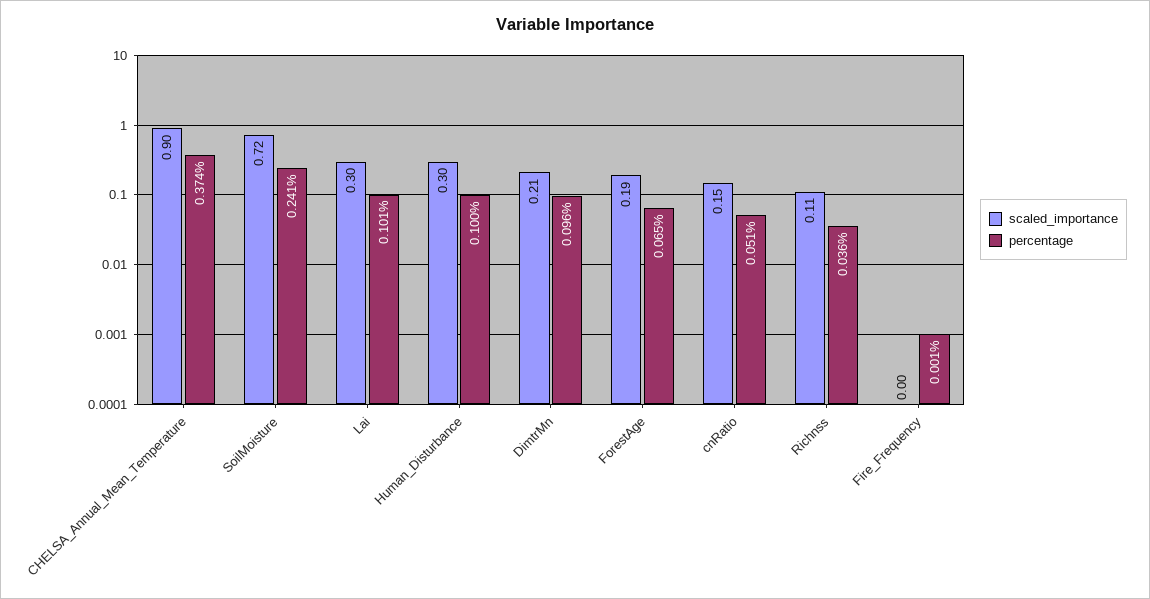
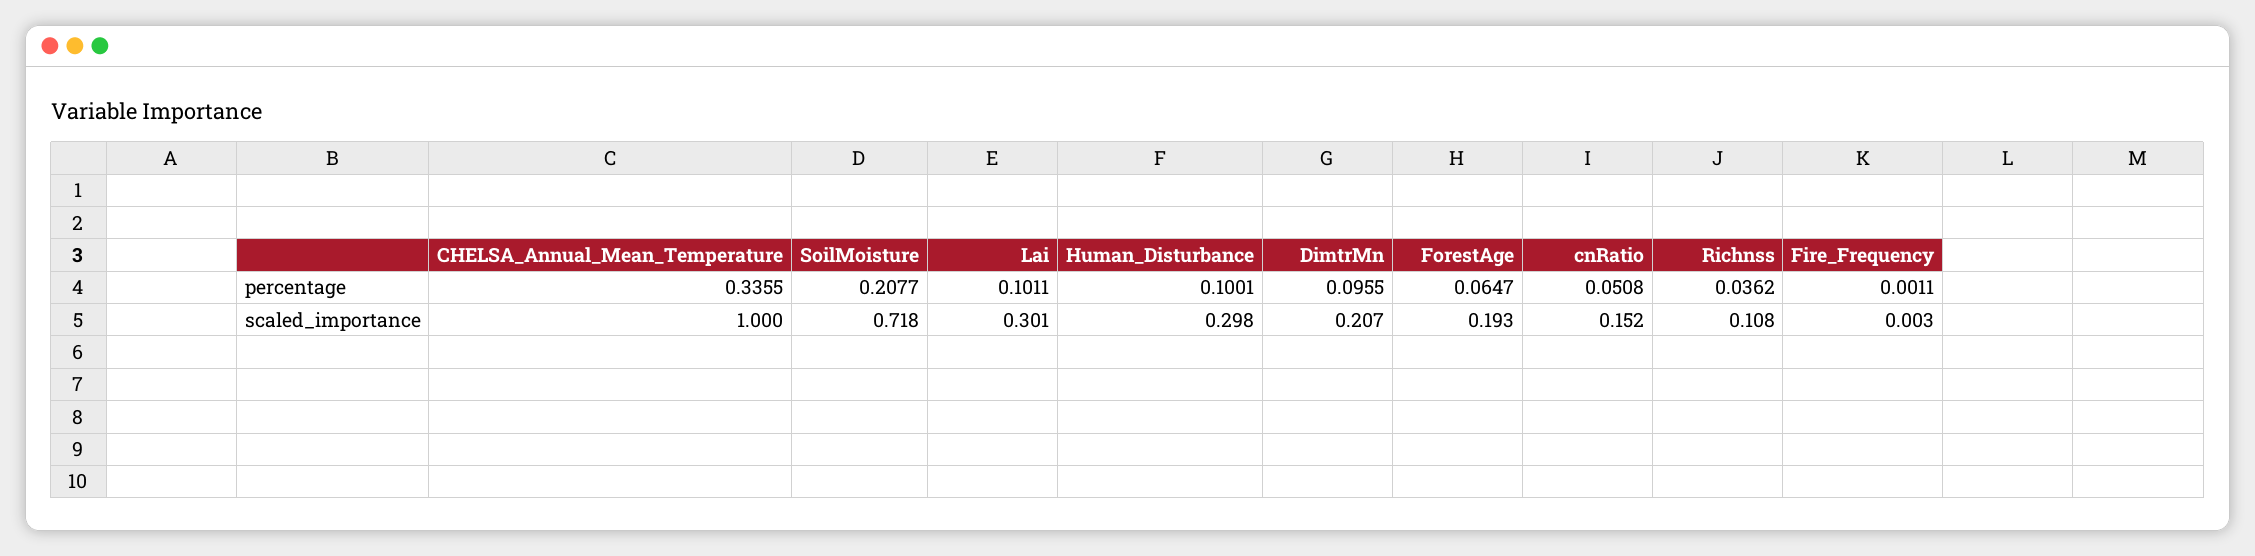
scaled_importance, CHELSA_Annual_Mean_Temperature: 0.9 -> 1
percentage, CHELSA_Annual_Mean_Temperature: 0.374 -> 0.3355
percentage, SoilMoisture: 0.241 -> 0.2077

